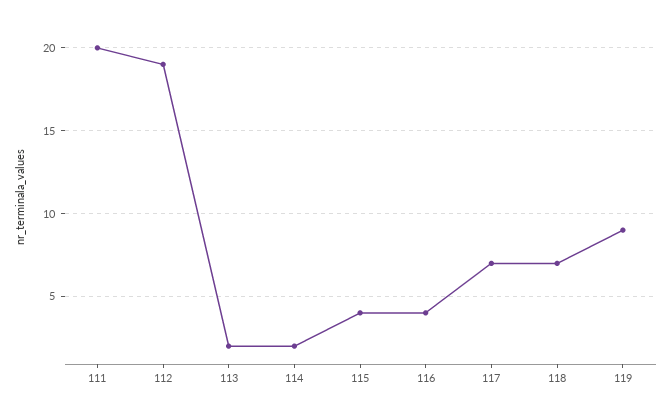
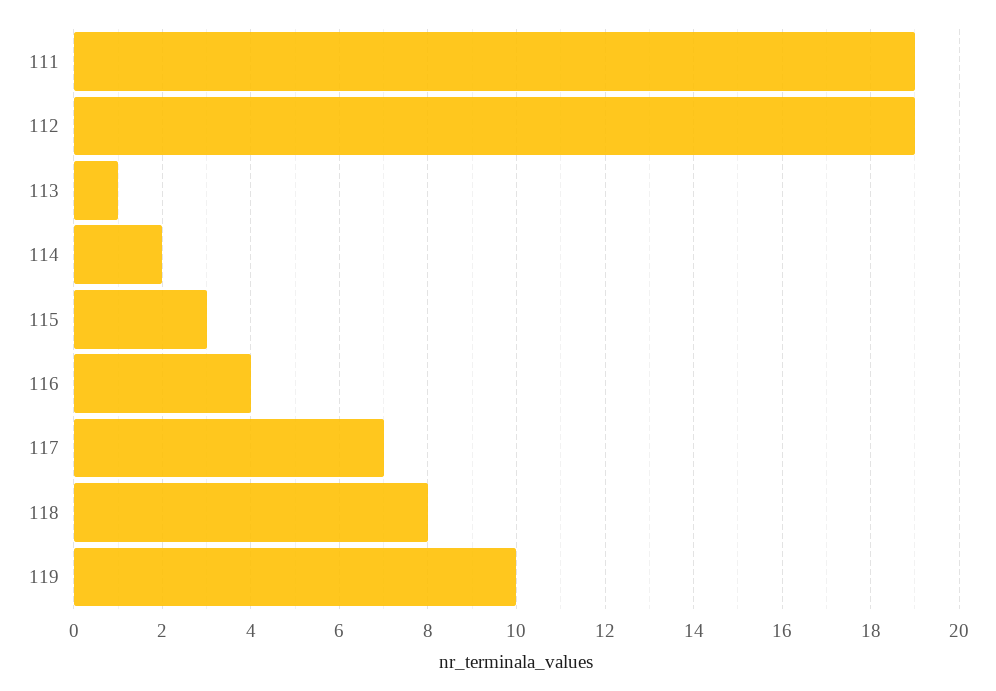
111: 20 -> 19
113: 2 -> 1
115: 4 -> 3
118: 7 -> 8
119: 9 -> 10

